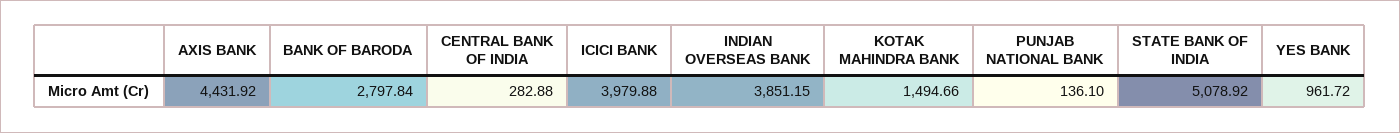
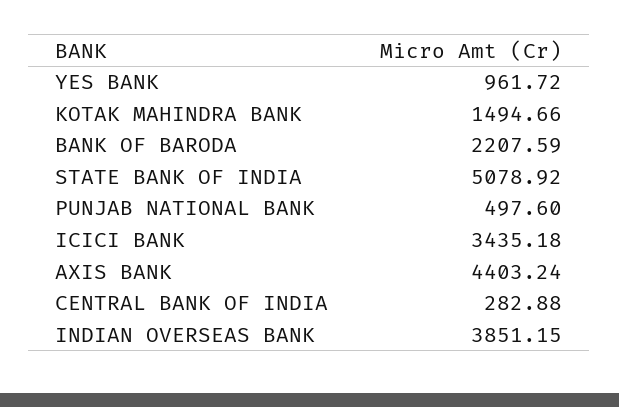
AXIS BANK: 4431.92 -> 4403.24
BANK OF BARODA: 2797.84 -> 2207.59
ICICI BANK: 3979.88 -> 3435.18
PUNJAB NATIONAL BANK: 136.1 -> 497.6

